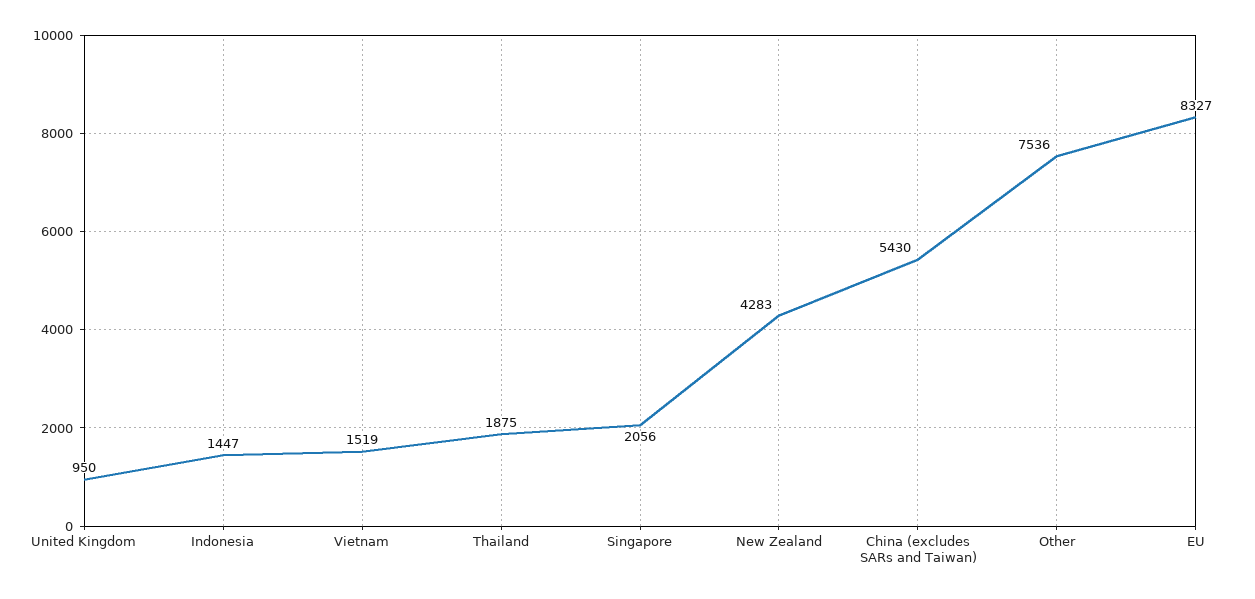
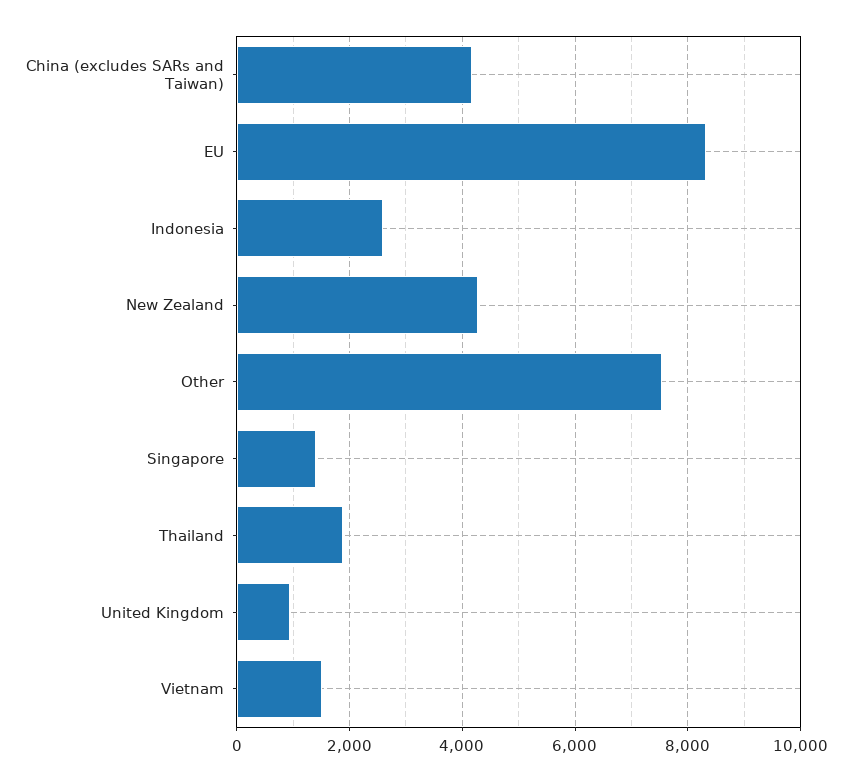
Indonesia: 1447 -> 2600
Singapore: 2056 -> 1400
China (excludes SARs and Taiwan): 5430 -> 4200

